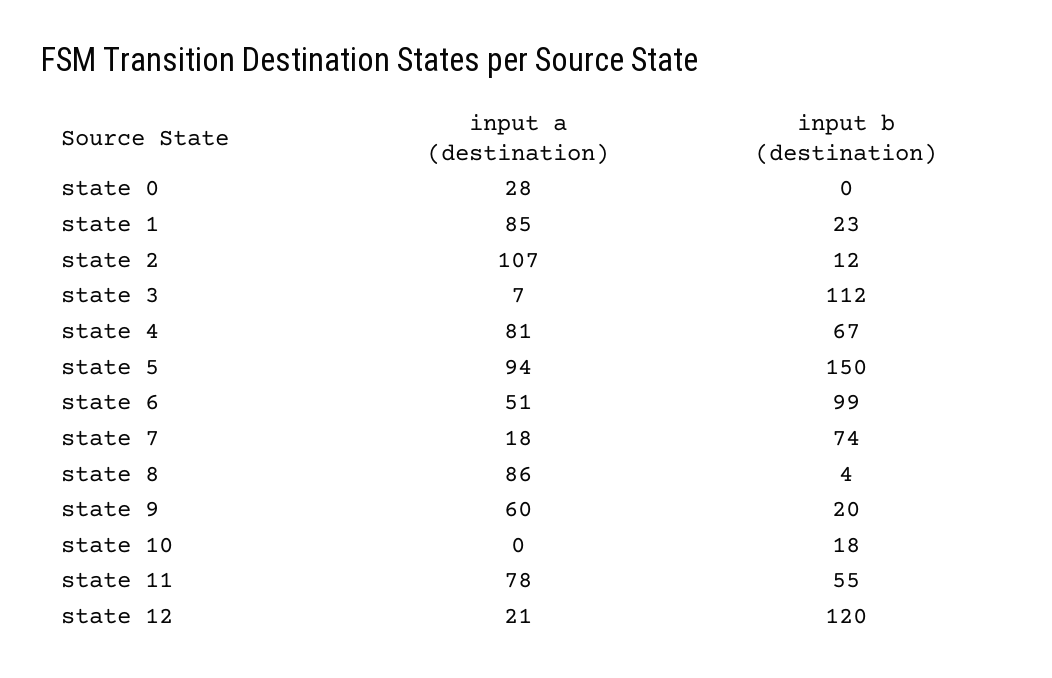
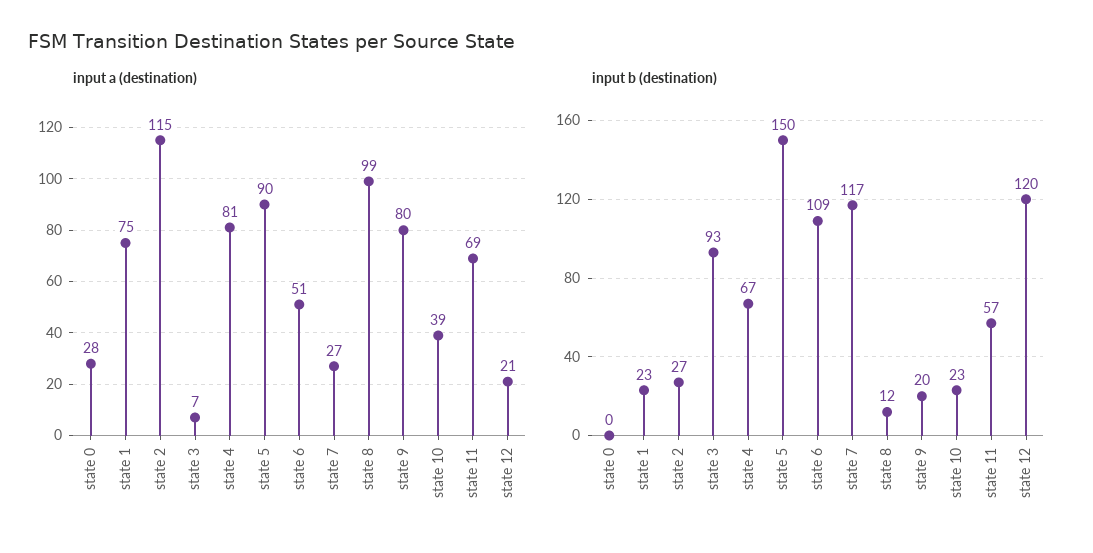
input a (destination), state 1: 85 -> 75
input a (destination), state 2: 107 -> 115
input b (destination), state 2: 12 -> 27
input b (destination), state 3: 112 -> 93
input a (destination), state 5: 94 -> 90
input b (destination), state 6: 99 -> 109
input a (destination), state 7: 18 -> 27
input b (destination), state 7: 74 -> 117
input a (destination), state 8: 86 -> 99
input b (destination), state 8: 4 -> 12
input a (destination), state 9: 60 -> 80
input a (destination), state 10: 0 -> 39
input b (destination), state 10: 18 -> 23
input a (destination), state 11: 78 -> 69
input b (destination), state 11: 55 -> 57

